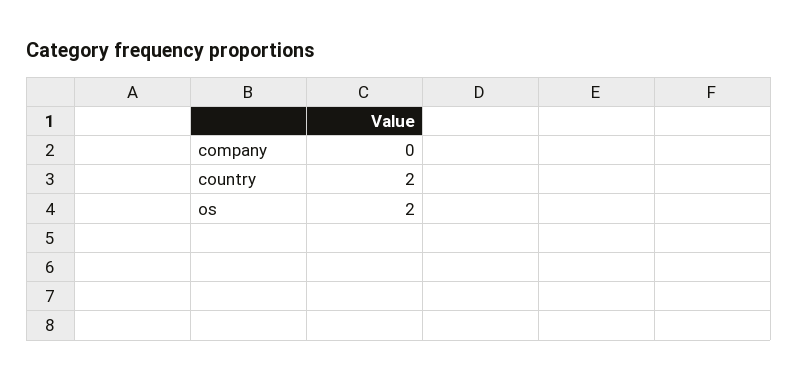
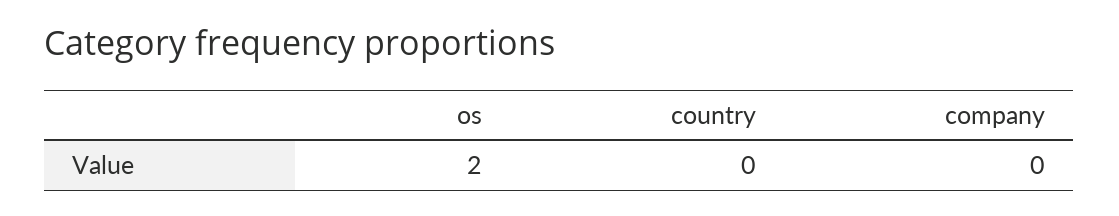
country: 2 -> 0

